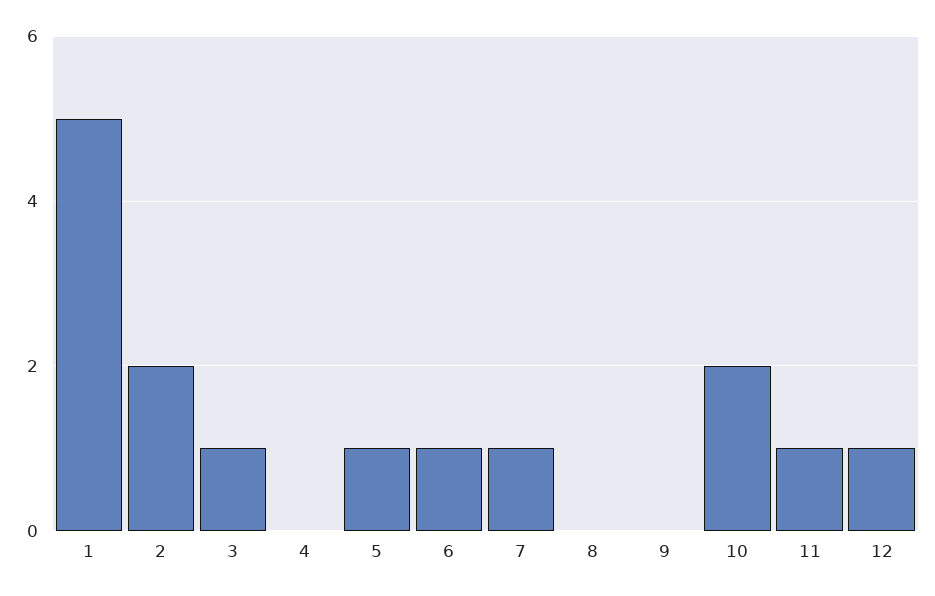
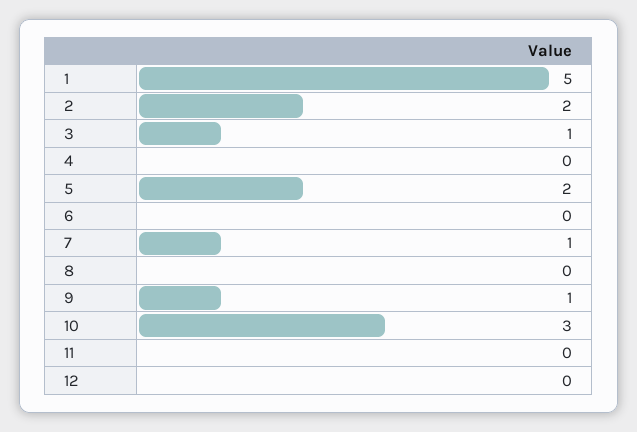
5: 1 -> 2
6: 1 -> 0
9: 0 -> 1
10: 2 -> 3
11: 1 -> 0
12: 1 -> 0

